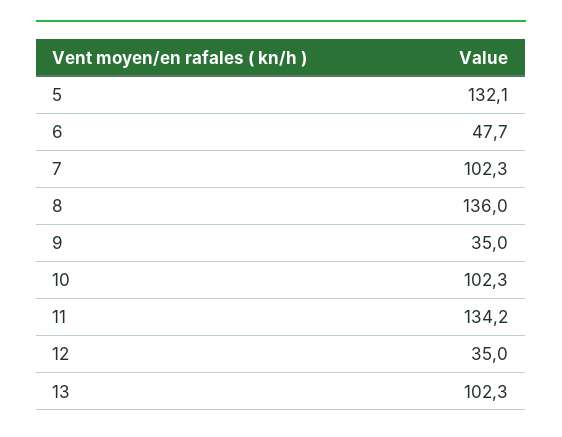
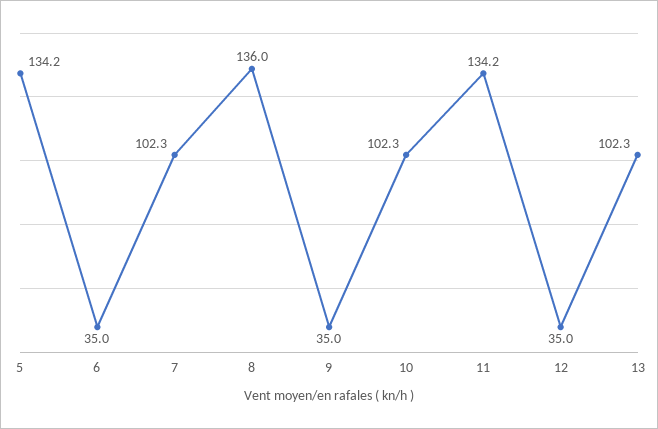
5: 132.1 -> 134.2
6: 47.7 -> 35

